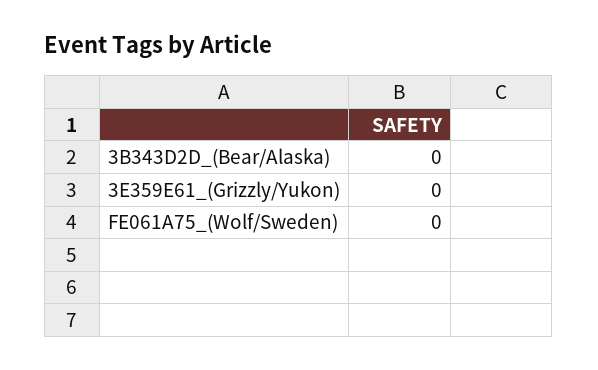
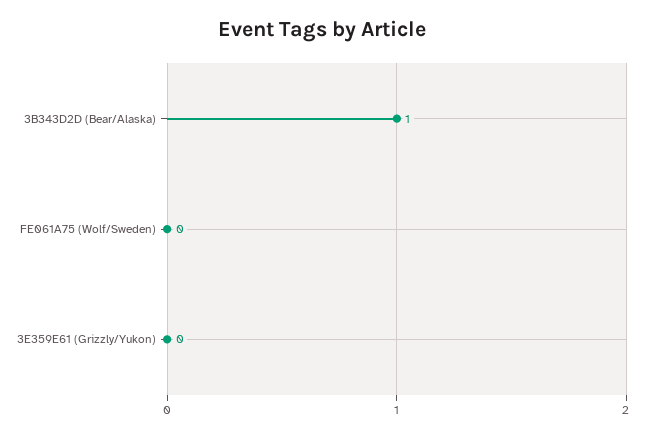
3B343D2D_(Bear/Alaska): 0 -> 1

